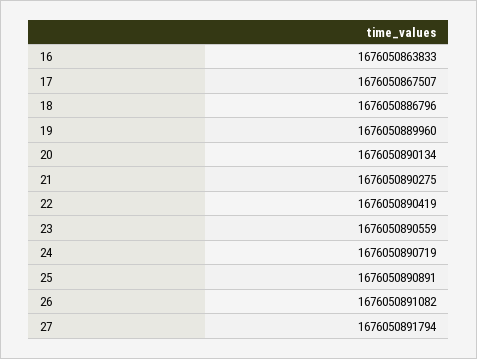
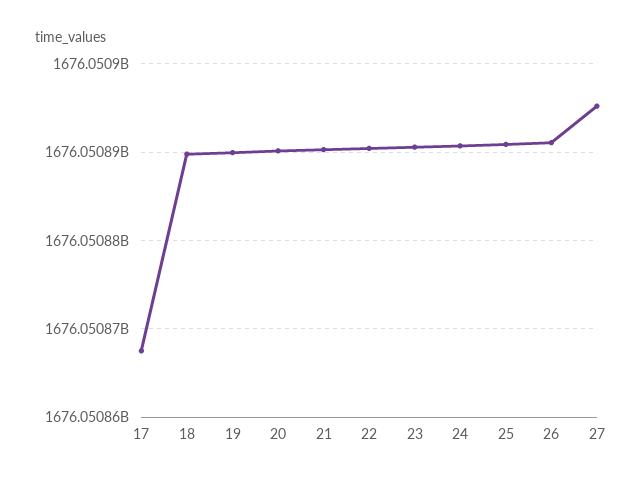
16: 1676050863833 -> none
18: 1676050886796 -> 1676050890000
27: 1676050891794 -> 1676050895000

